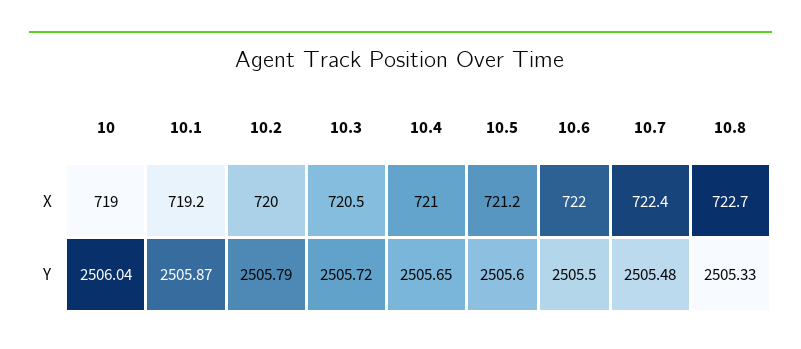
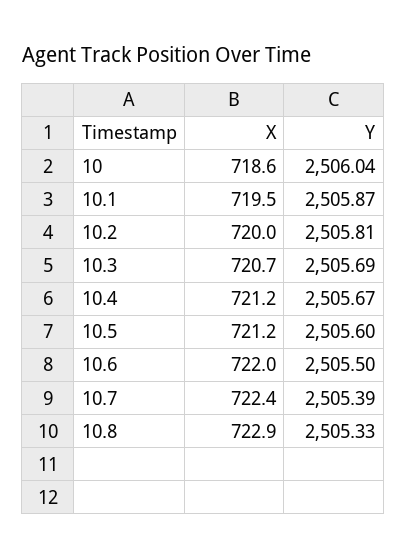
10, X: 719 -> 718.6
10.1, X: 719.2 -> 719.5
10.3, X: 720.5 -> 720.7
10.4, X: 721 -> 721.2
10.8, X: 722.7 -> 722.9
10.2, Y: 2505.79 -> 2505.81
10.3, Y: 2505.72 -> 2505.69
10.4, Y: 2505.65 -> 2505.67
10.7, Y: 2505.48 -> 2505.39

